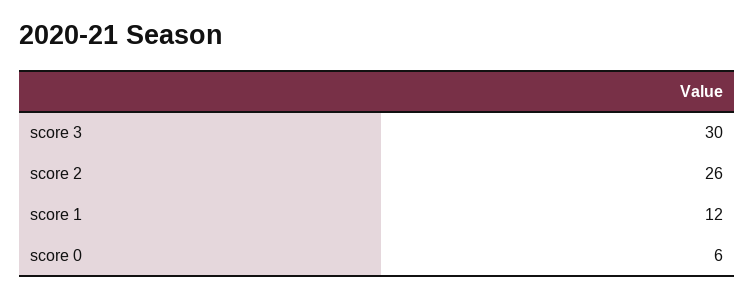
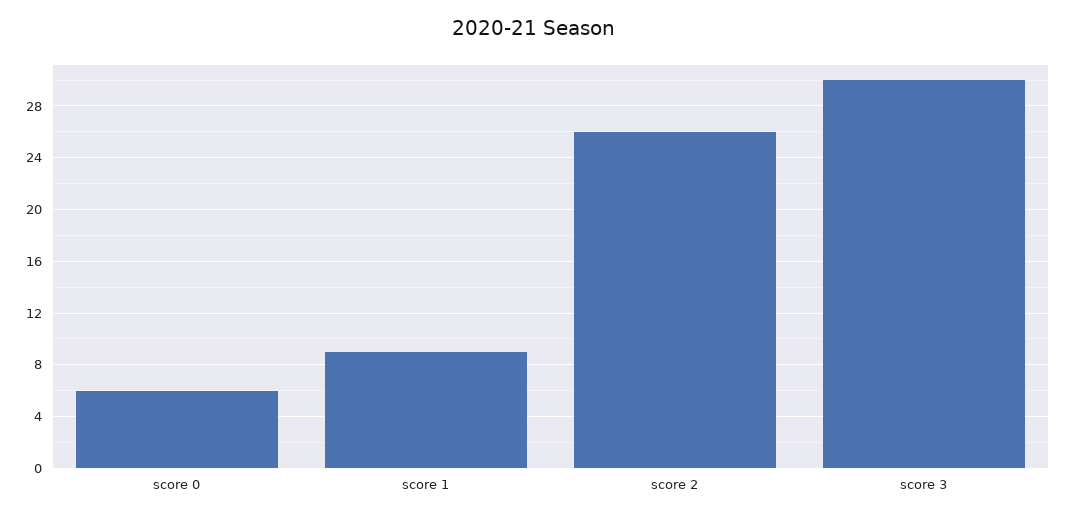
score 1: 12 -> 9

